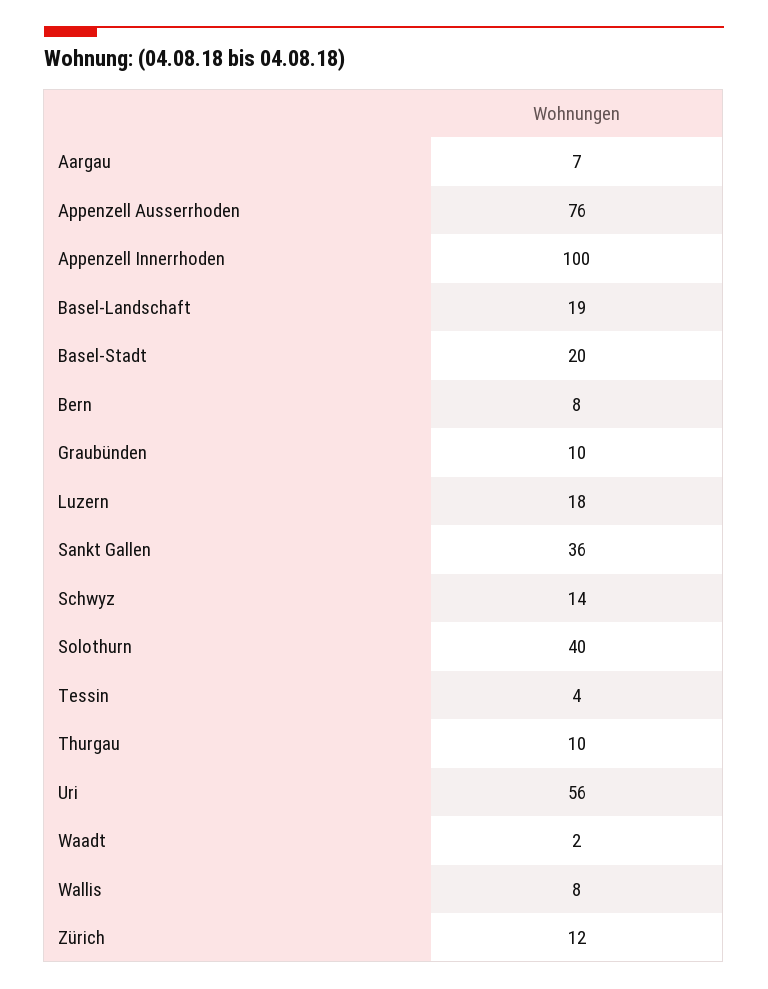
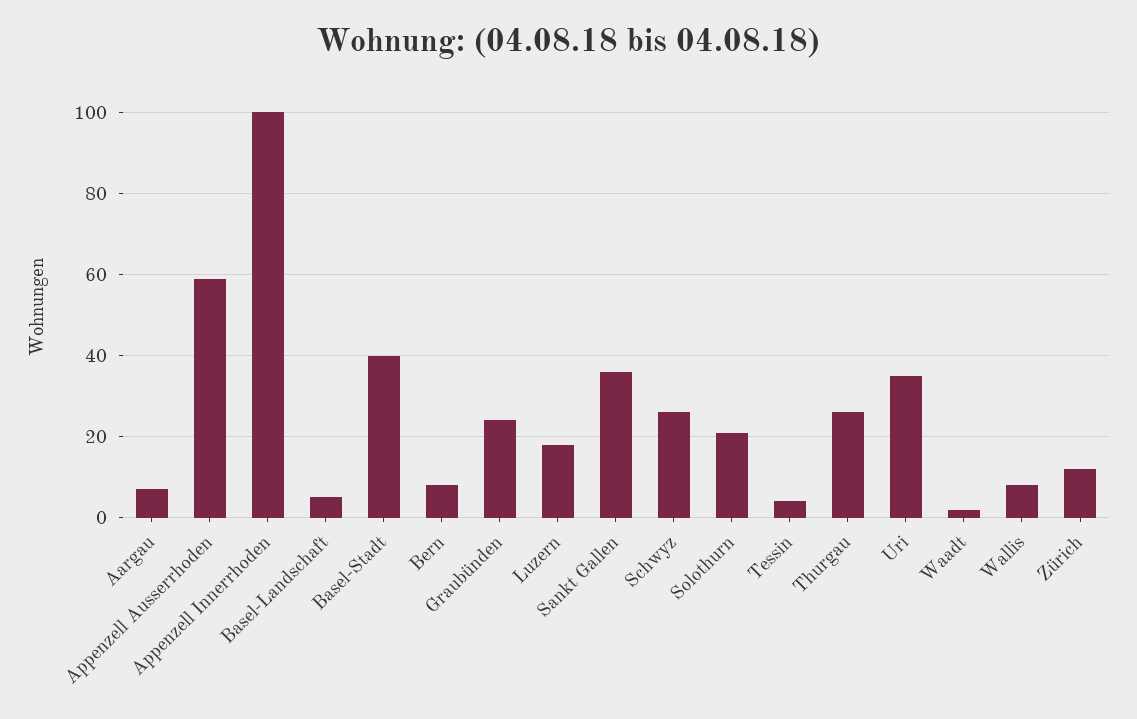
Appenzell Ausserrhoden: 76 -> 60
Basel-Landschaft: 19 -> 5
Basel-Stadt: 20 -> 40
Graubünden: 10 -> 25
Schwyz: 14 -> 25
Solothurn: 40 -> 20
Thurgau: 10 -> 25
Uri: 56 -> 35

